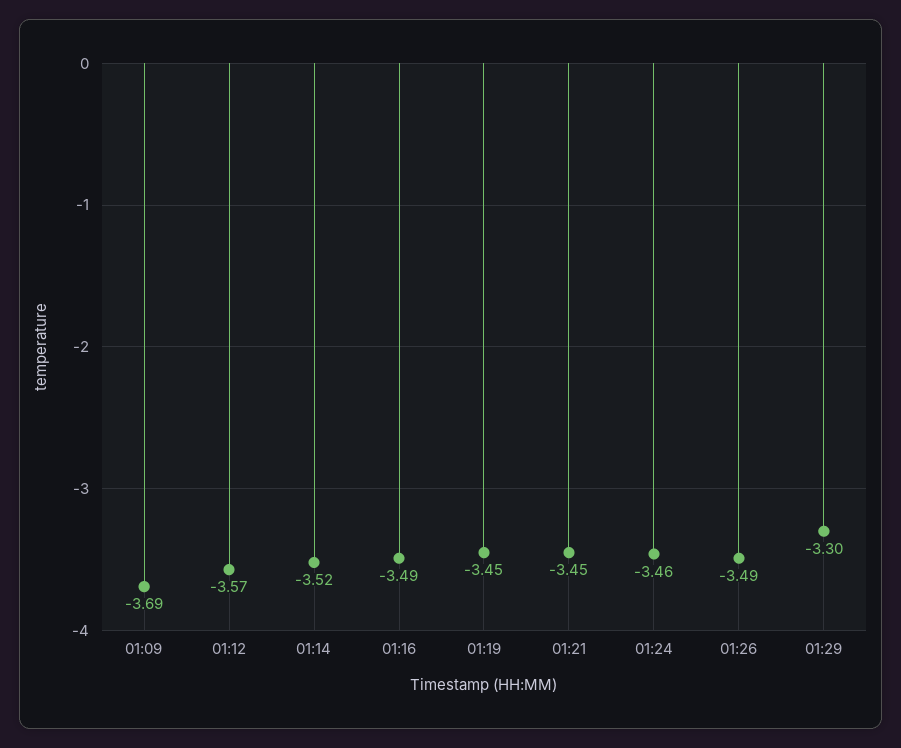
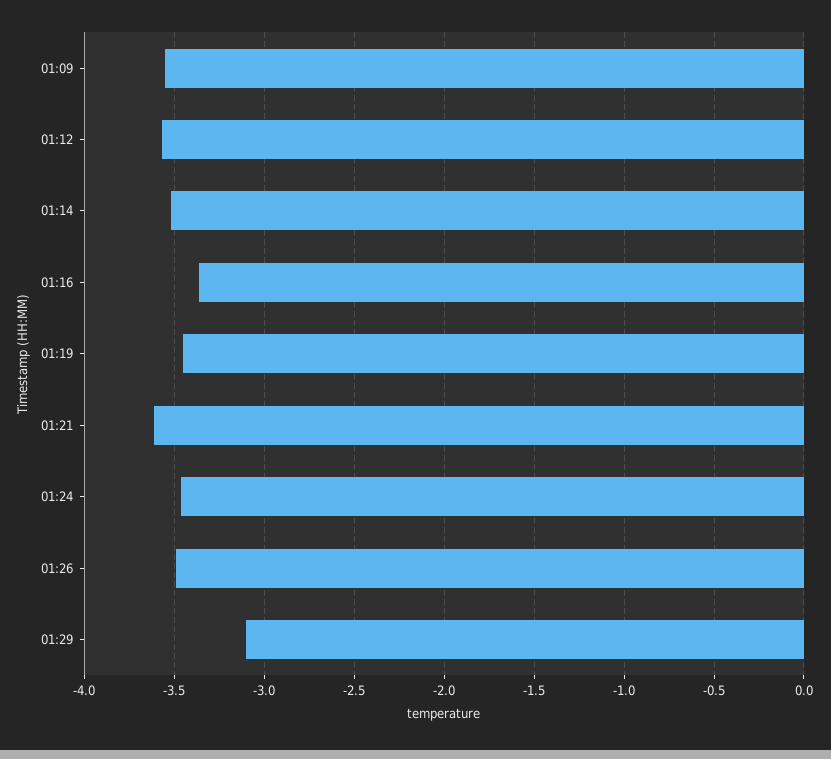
01:09: -3.69 -> -3.55
01:16: -3.49 -> -3.35
01:21: -3.45 -> -3.6
01:29: -3.3 -> -3.1

